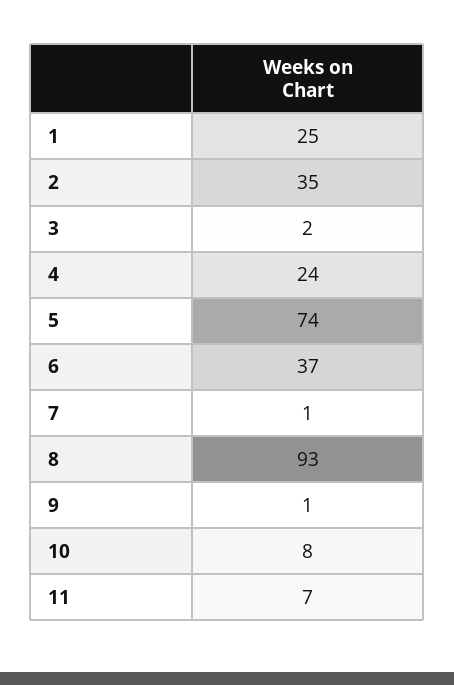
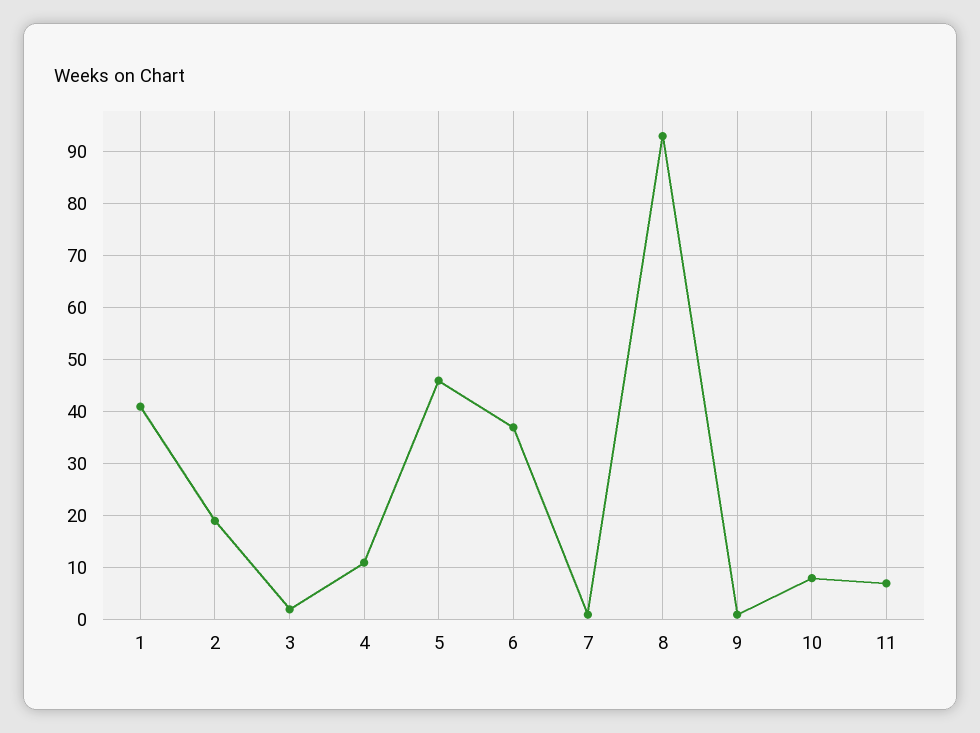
1: 25 -> 40
2: 35 -> 20
4: 24 -> 10
5: 74 -> 45

